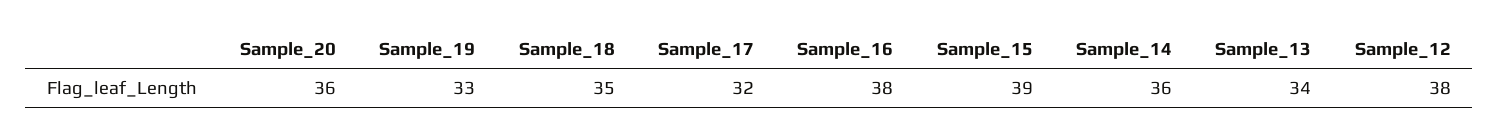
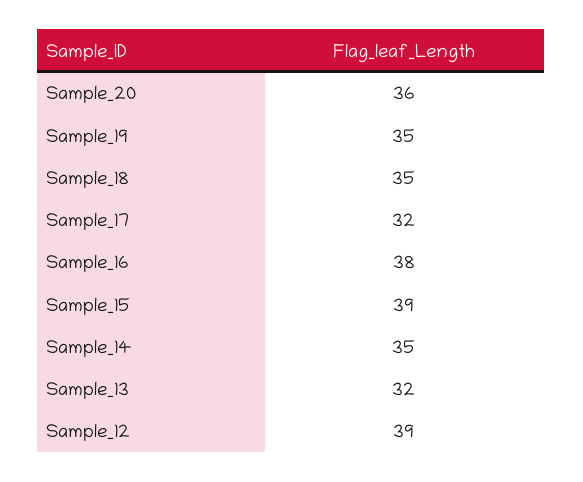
Sample_19: 33 -> 35
Sample_14: 36 -> 35
Sample_13: 34 -> 32
Sample_12: 38 -> 39

